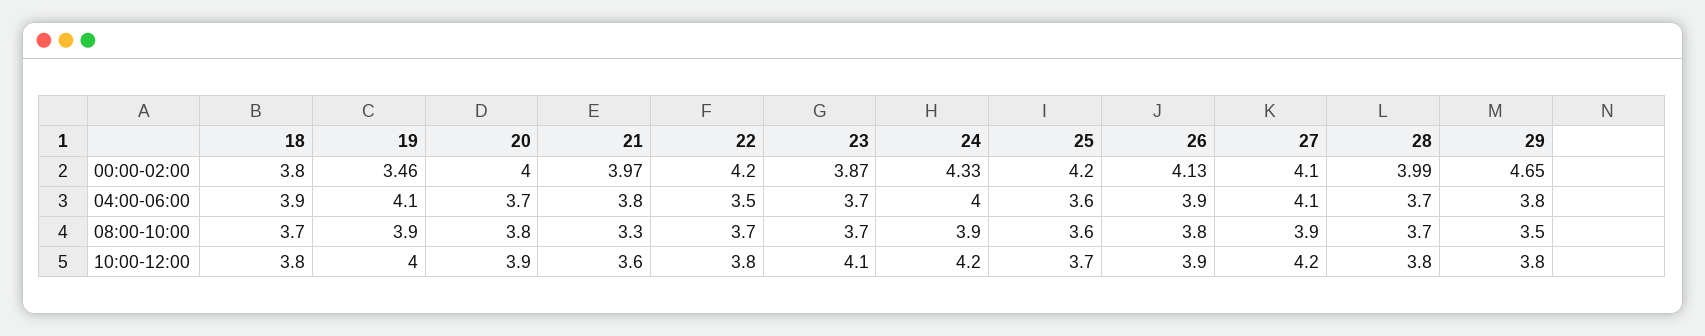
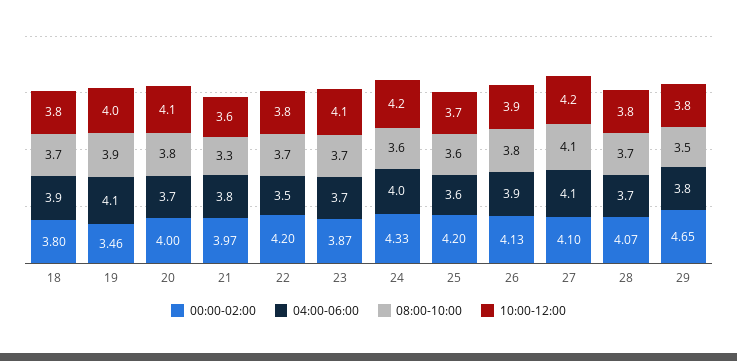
00:00-02:00, 28: 3.99 -> 4.07
08:00-10:00, 24: 3.9 -> 3.6
08:00-10:00, 27: 3.9 -> 4.1
10:00-12:00, 20: 3.9 -> 4.1

